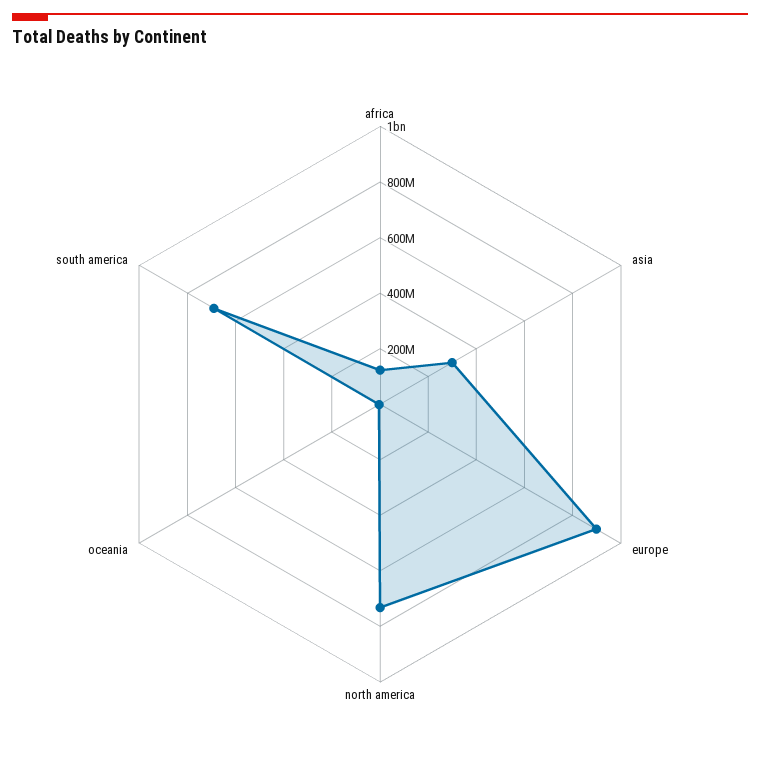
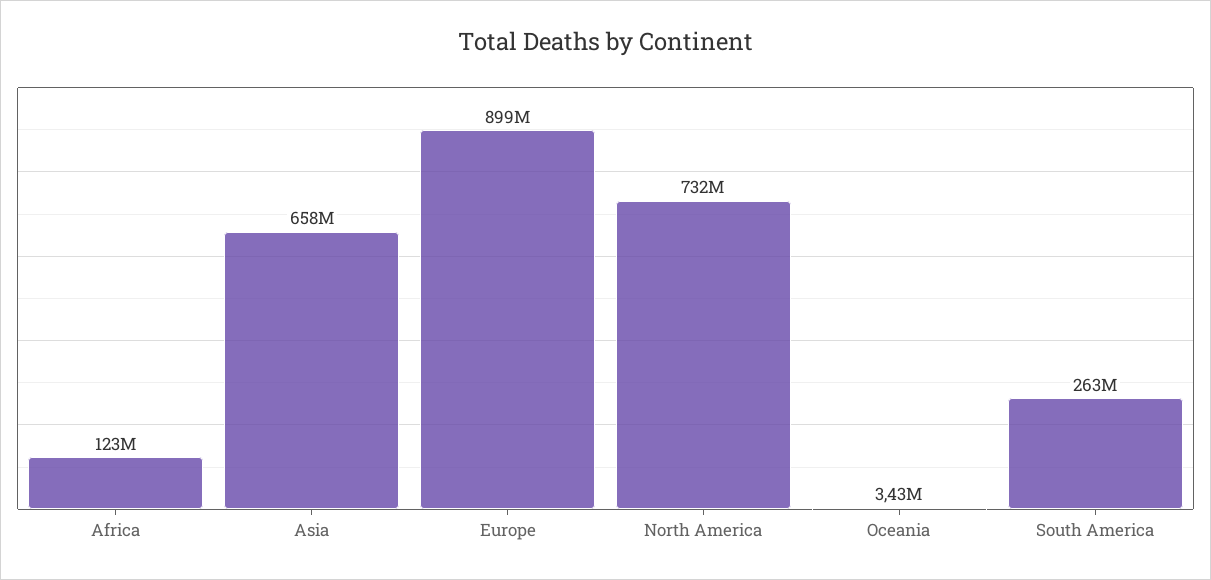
asia: 300000000 -> 658000000
south america: 700000000 -> 263000000

